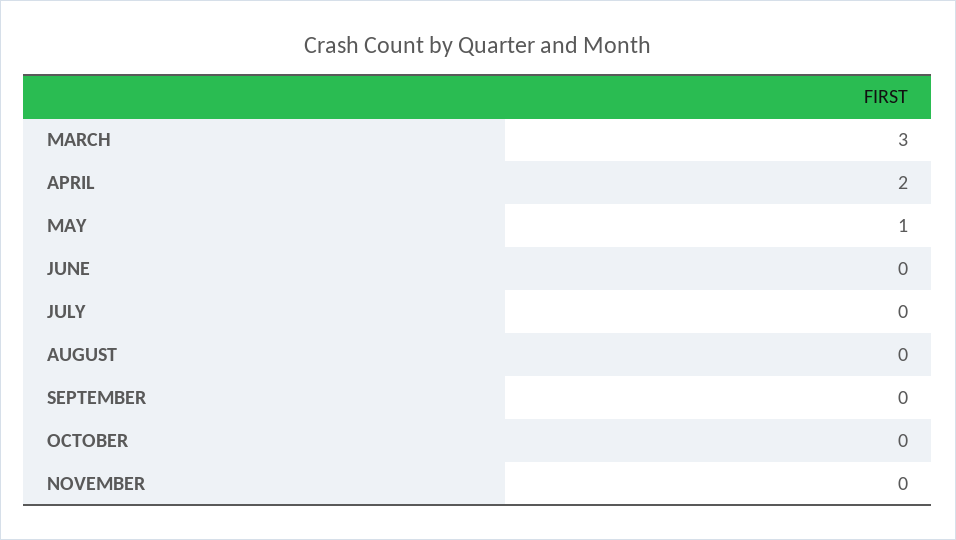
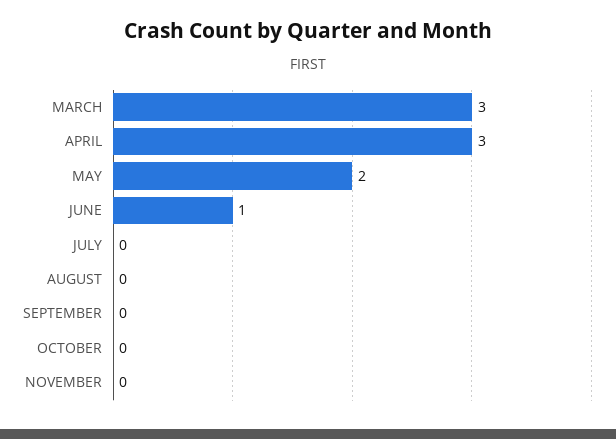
APRIL: 2 -> 3
MAY: 1 -> 2
JUNE: 0 -> 1

